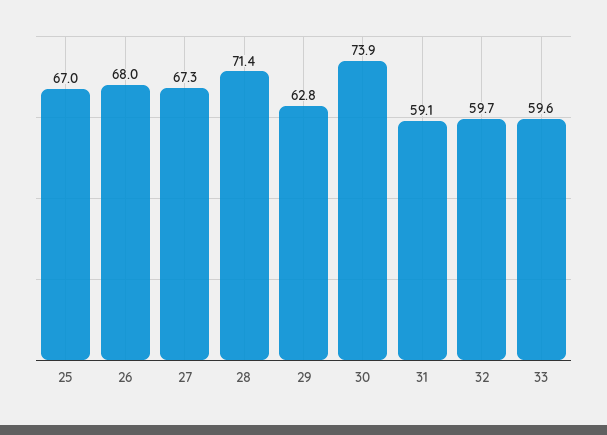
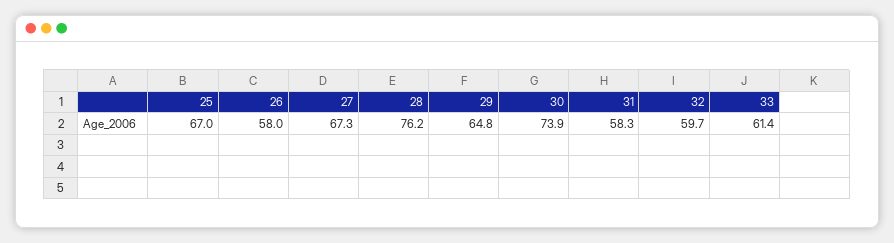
26: 68 -> 58
28: 71.4 -> 76.2
29: 62.8 -> 64.8
31: 59.1 -> 58.3
33: 59.6 -> 61.4

